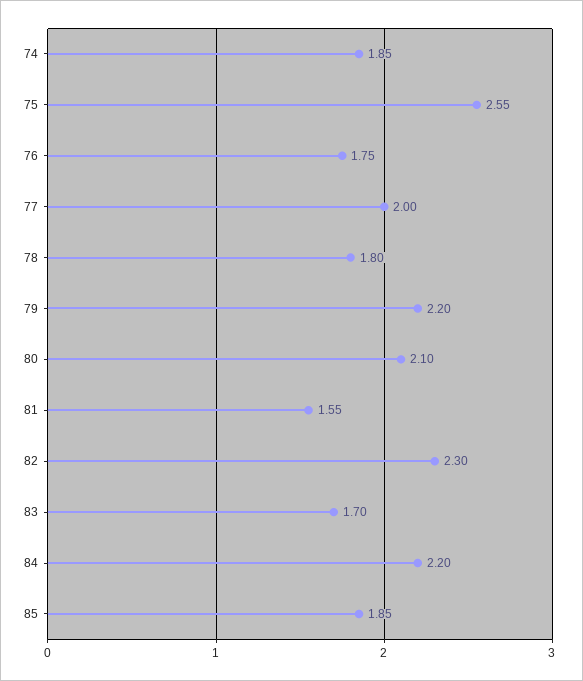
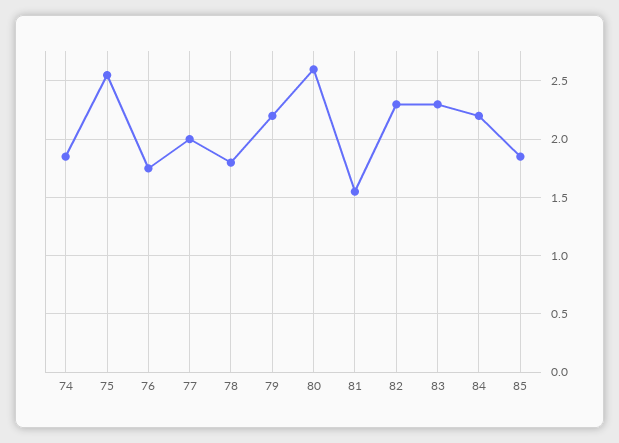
80: 2.1 -> 2.6
83: 1.7 -> 2.3

